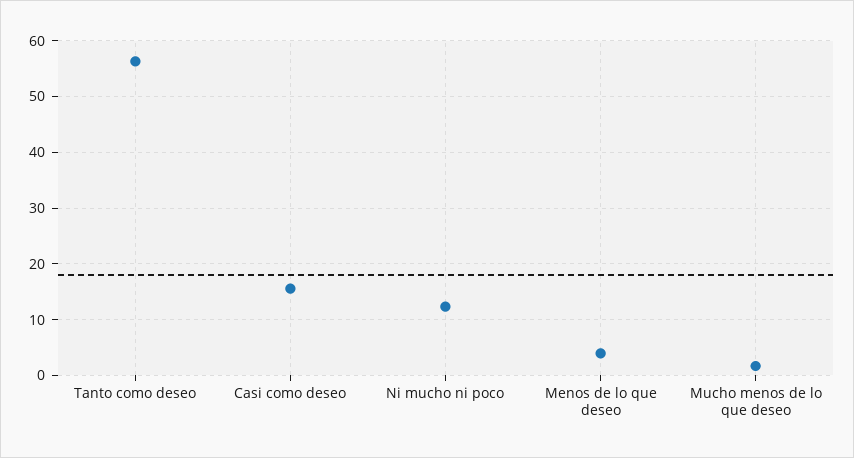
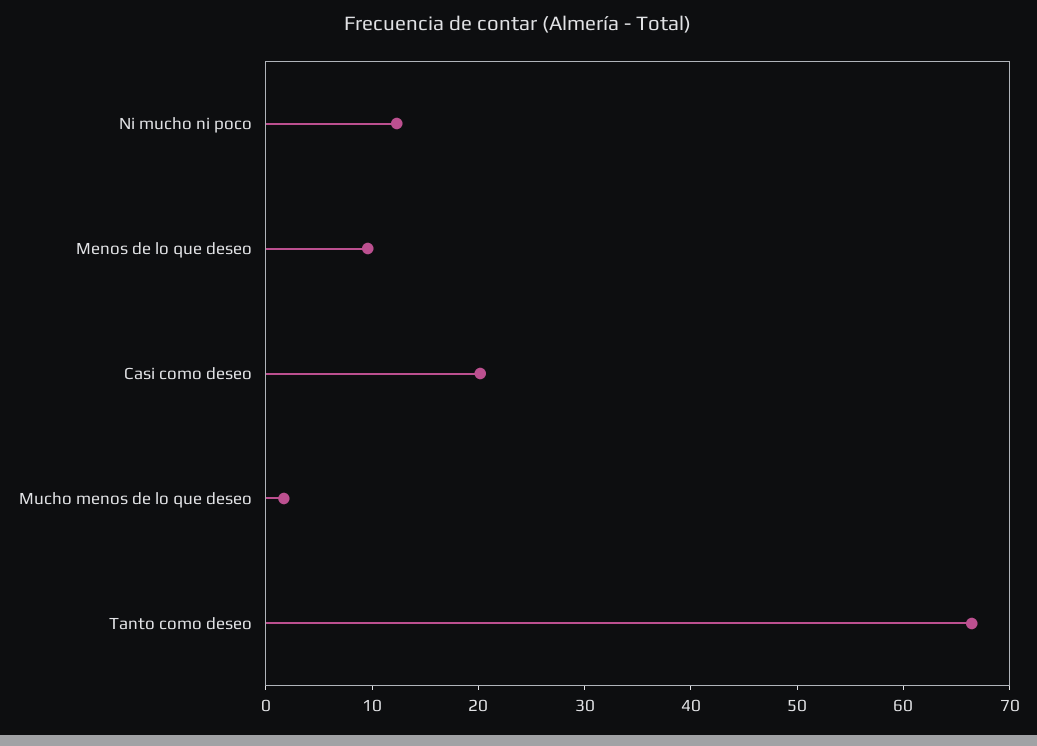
Tanto como deseo: 56 -> 66
Casi como deseo: 16 -> 20
Menos de lo que deseo: 4 -> 10

